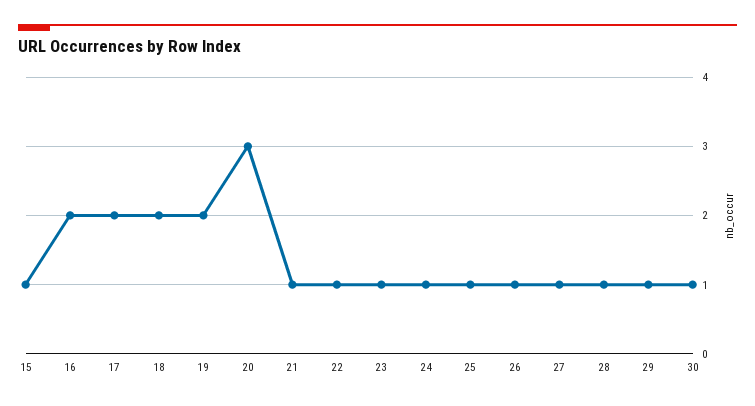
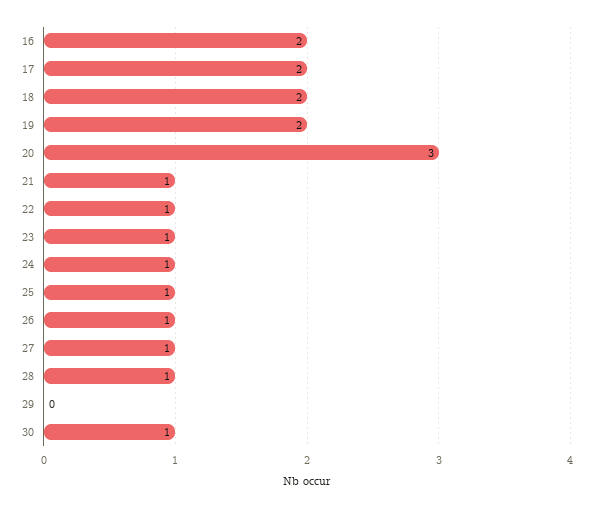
15: 1 -> none
29: 1 -> 0

